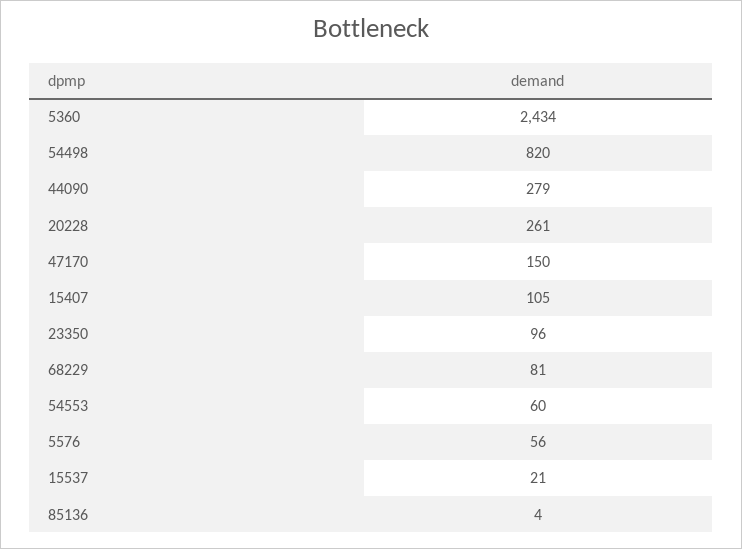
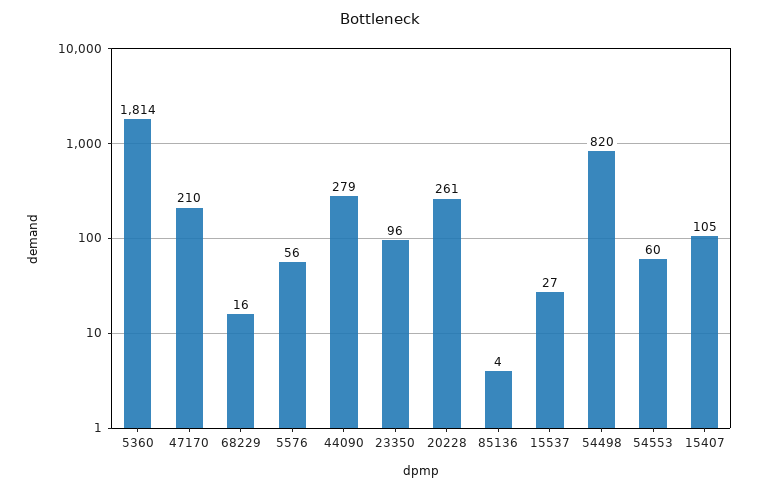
5360: 2434 -> 1814
47170: 150 -> 210
68229: 81 -> 16
15537: 21 -> 27

